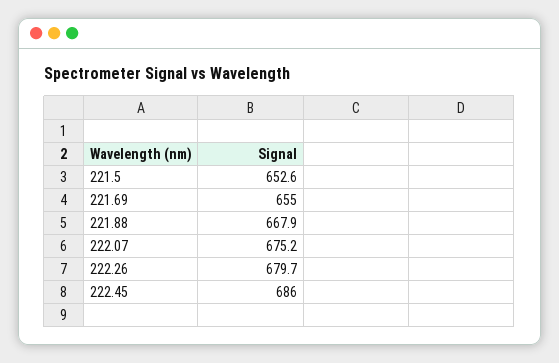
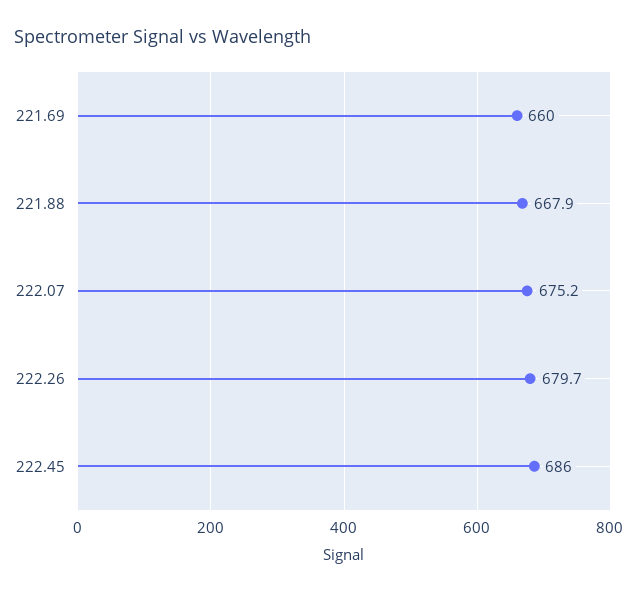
221.5: 652.6 -> none
221.69: 655 -> 660

